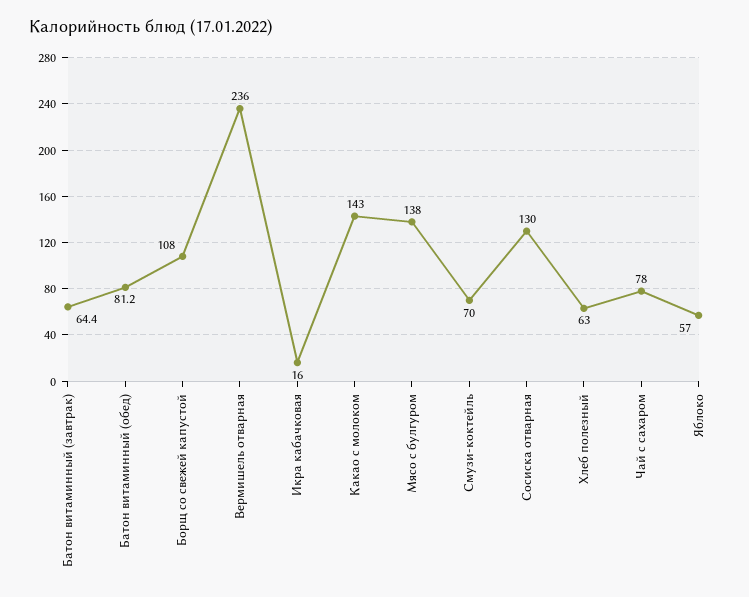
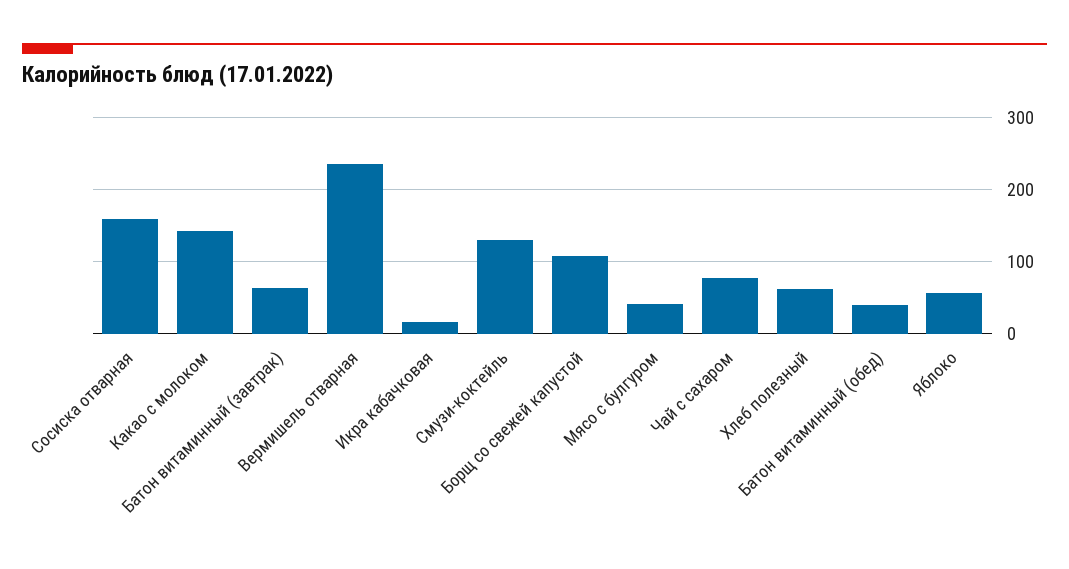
Батон витаминный (обед): 81.2 -> 40
Мясо с булгуром: 138 -> 40
Смузи-коктейль: 70 -> 130
Сосиска отварная: 130 -> 160

